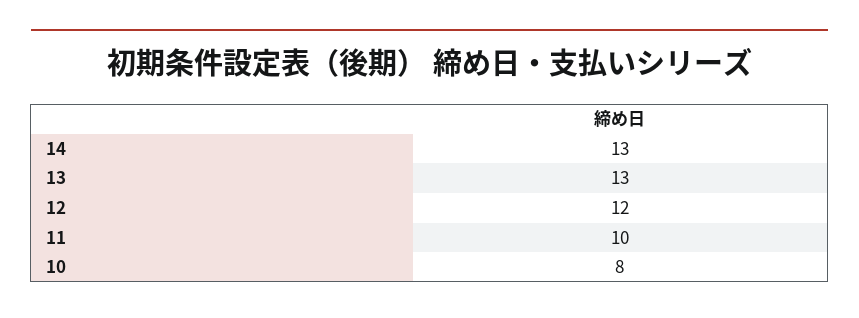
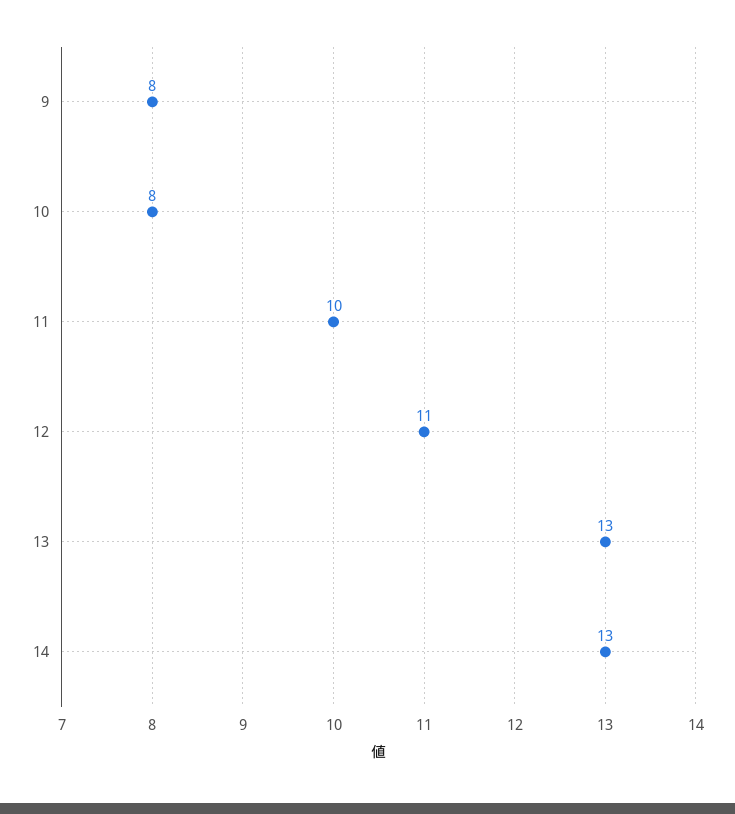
12: 12 -> 11
9: none -> 8

